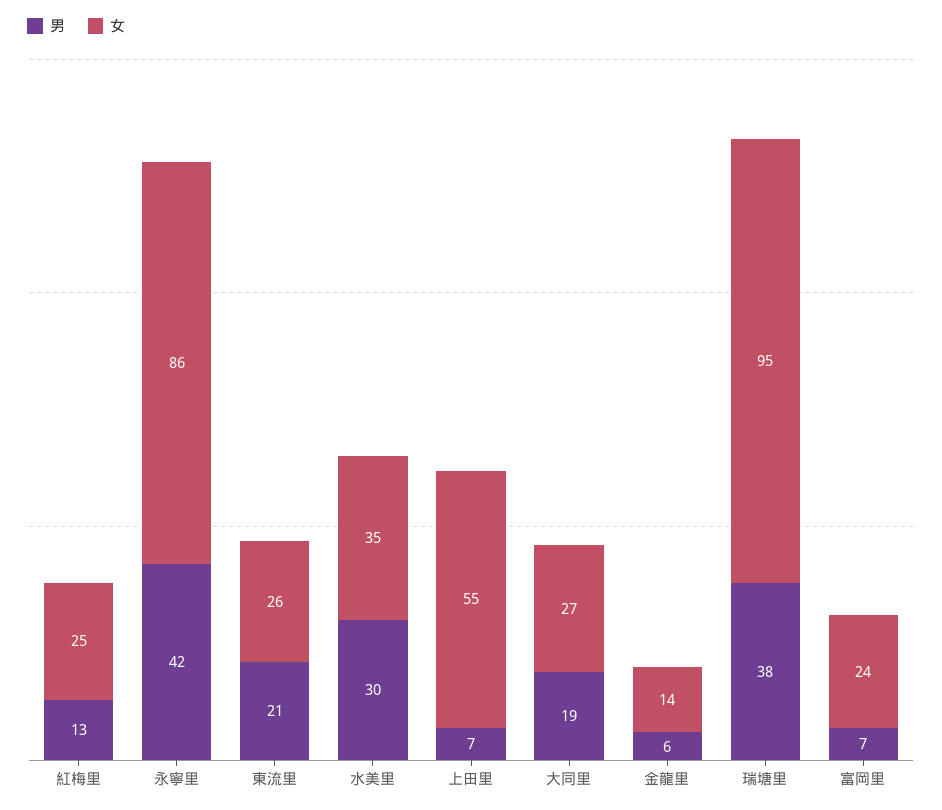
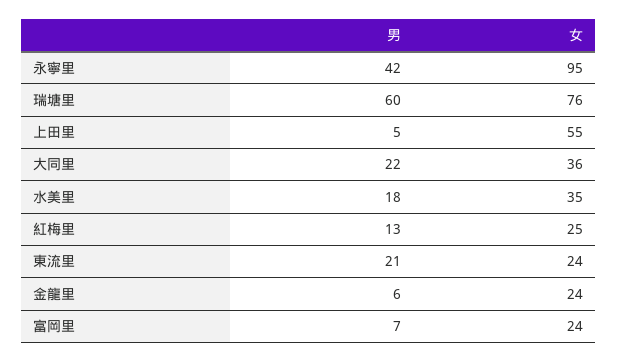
女, 永寧里: 86 -> 95
女, 東流里: 26 -> 24
男, 水美里: 30 -> 18
男, 上田里: 7 -> 5
男, 大同里: 19 -> 22
女, 大同里: 27 -> 36
女, 金龍里: 14 -> 24
男, 瑞塘里: 38 -> 60
女, 瑞塘里: 95 -> 76

